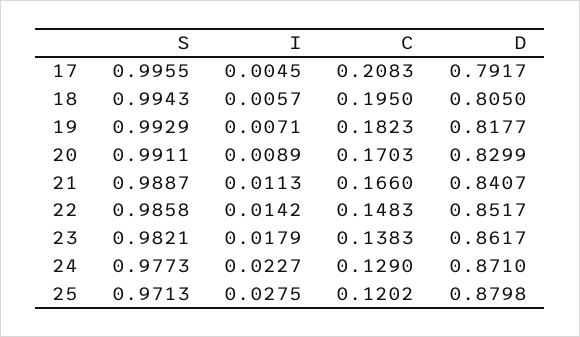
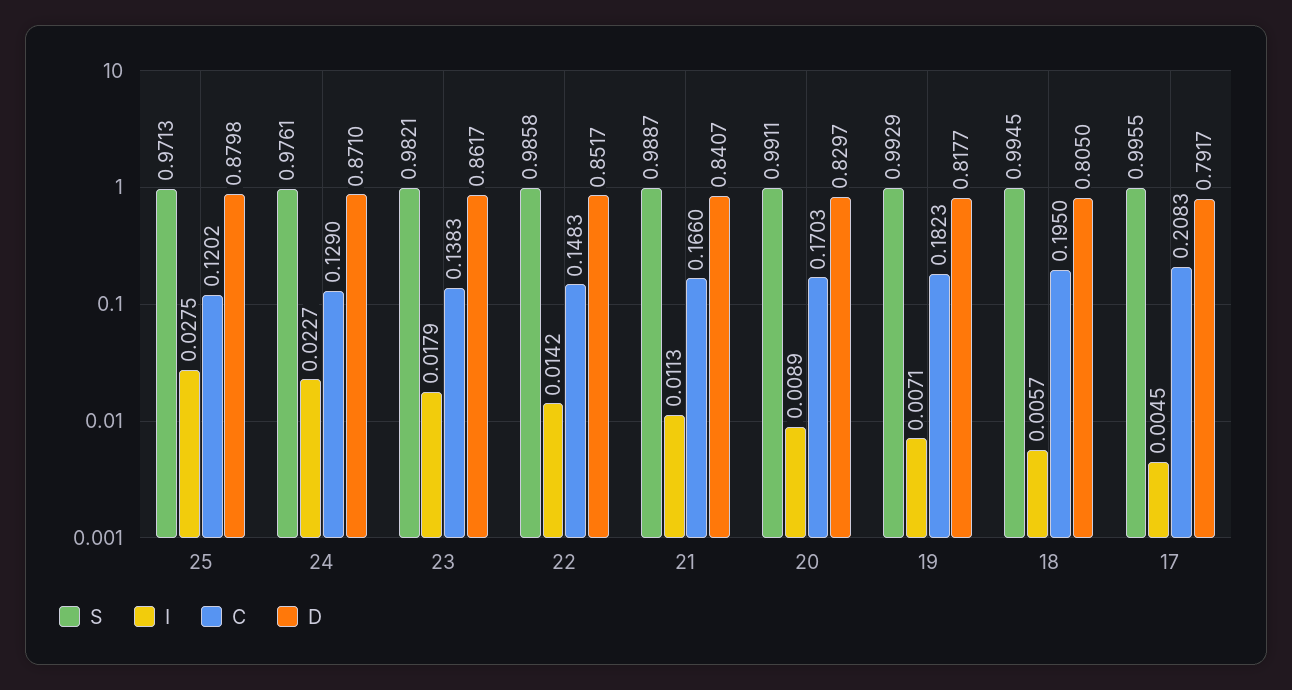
S, 18: 0.9943 -> 0.9945
D, 20: 0.8299 -> 0.8297
S, 24: 0.9773 -> 0.9761

